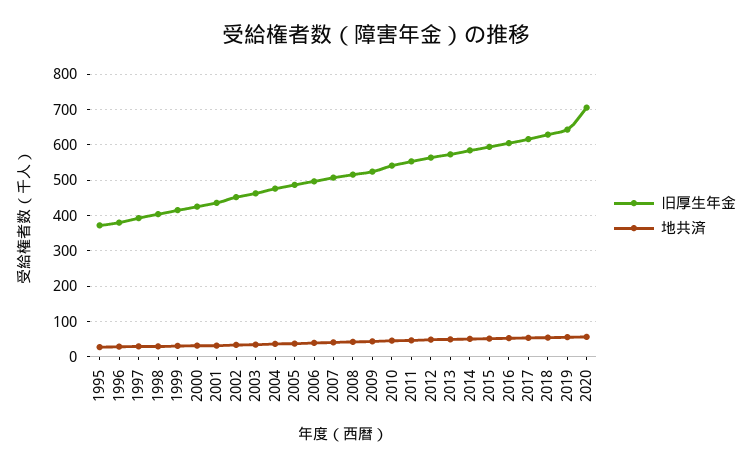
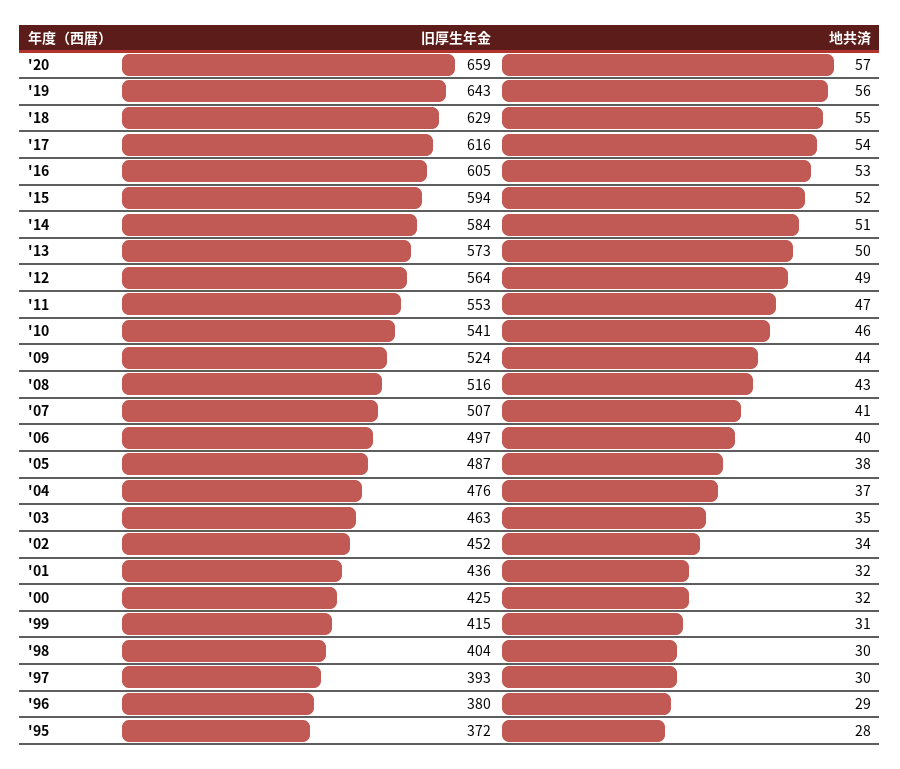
旧厚生年金, 2020: 700 -> 659

